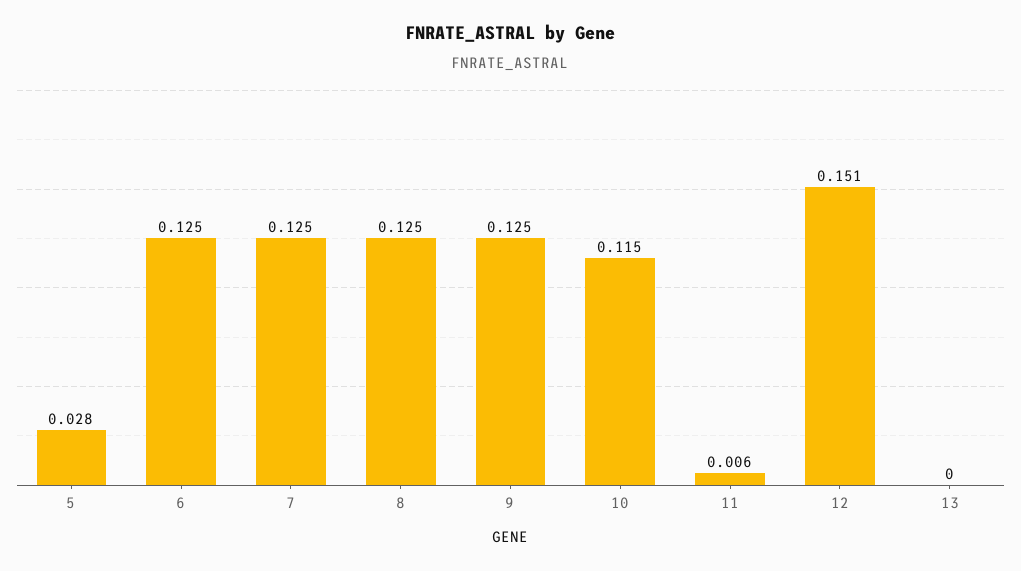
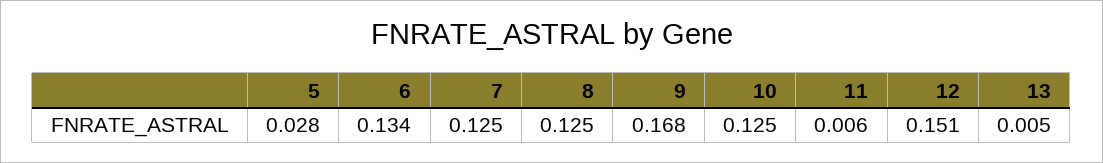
6: 0.125 -> 0.134
9: 0.125 -> 0.168
10: 0.115 -> 0.125
13: 0 -> 0.005

